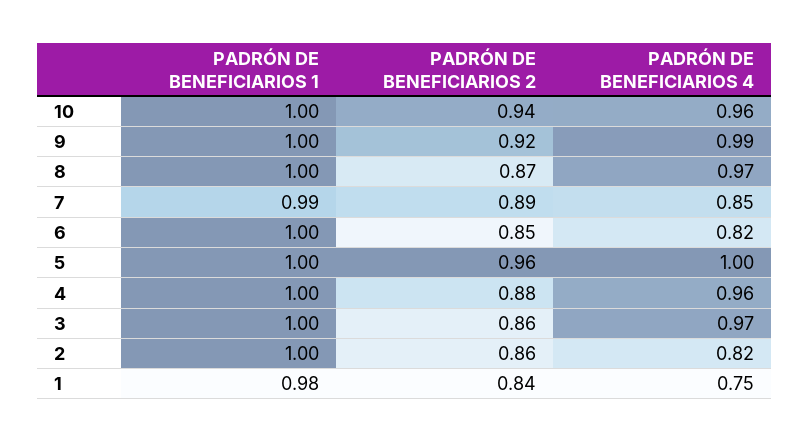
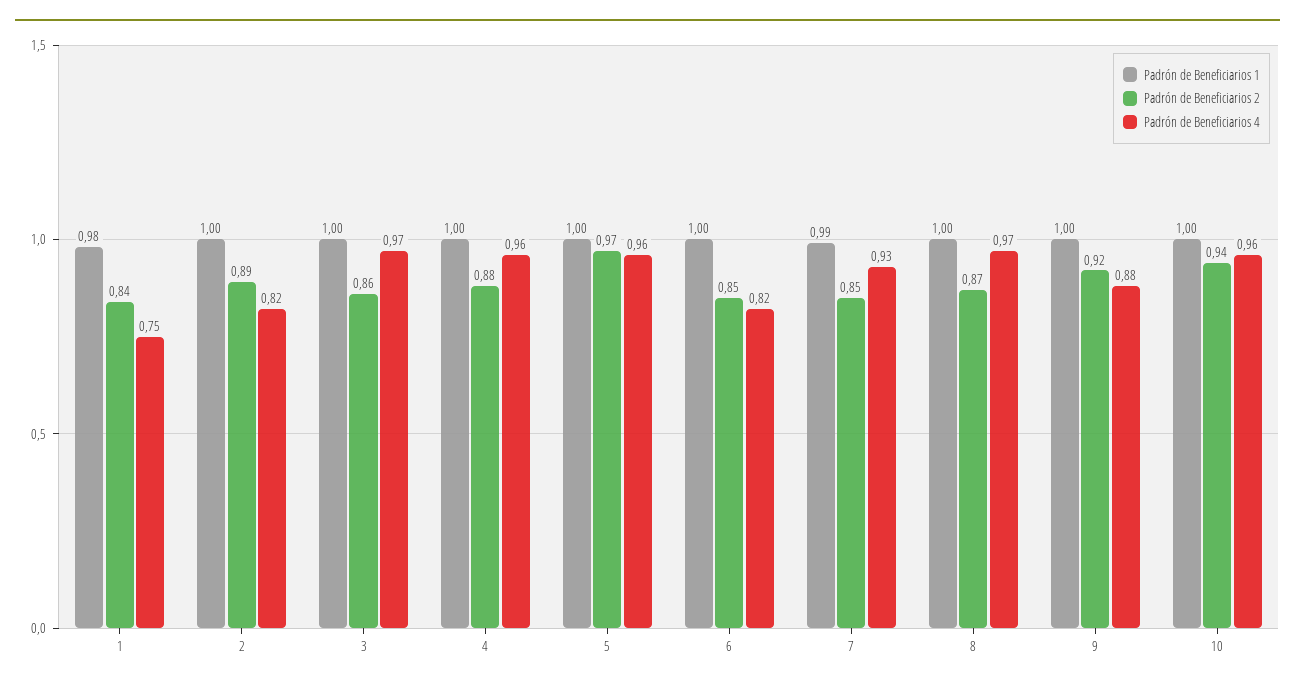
PADRÓN DE BENEFICIARIOS 4, 9: 0.99 -> 0.88
PADRÓN DE BENEFICIARIOS 2, 7: 0.89 -> 0.85
PADRÓN DE BENEFICIARIOS 4, 7: 0.85 -> 0.93
PADRÓN DE BENEFICIARIOS 2, 5: 0.96 -> 0.97
PADRÓN DE BENEFICIARIOS 4, 5: 1 -> 0.96
PADRÓN DE BENEFICIARIOS 2, 2: 0.86 -> 0.89

